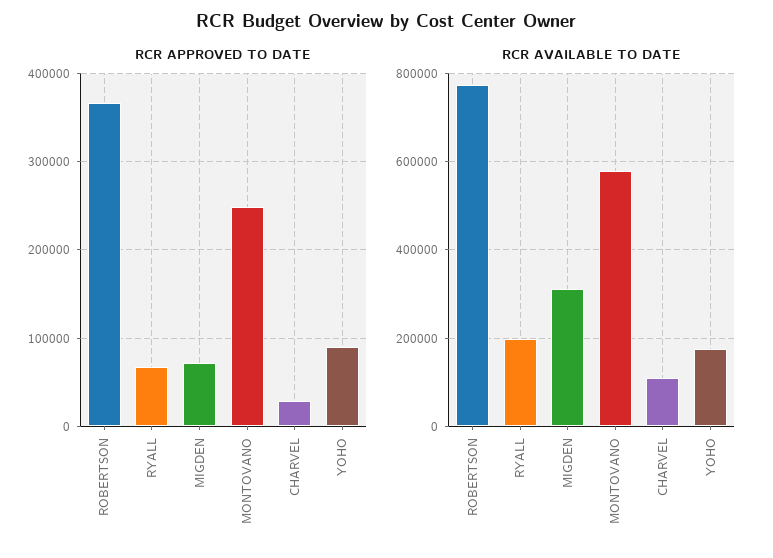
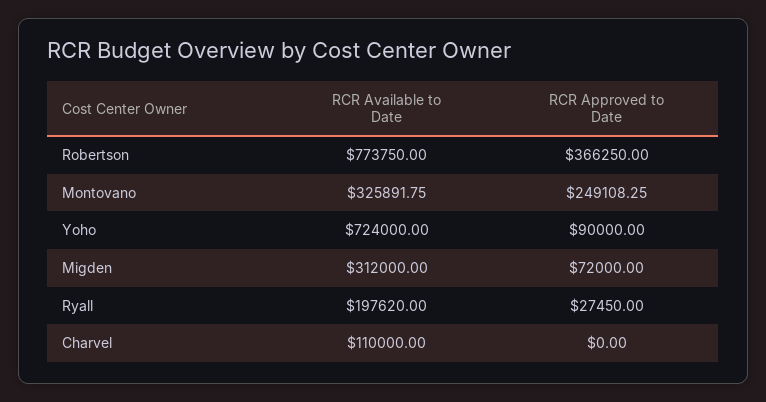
RCR APPROVED TO DATE, RYALL: 70000 -> 27450
RCR APPROVED TO DATE, CHARVEL: 30000 -> 0
RCR AVAILABLE TO DATE, MONTOVANO: 580000 -> 325891.75
RCR AVAILABLE TO DATE, YOHO: 180000 -> 724000

